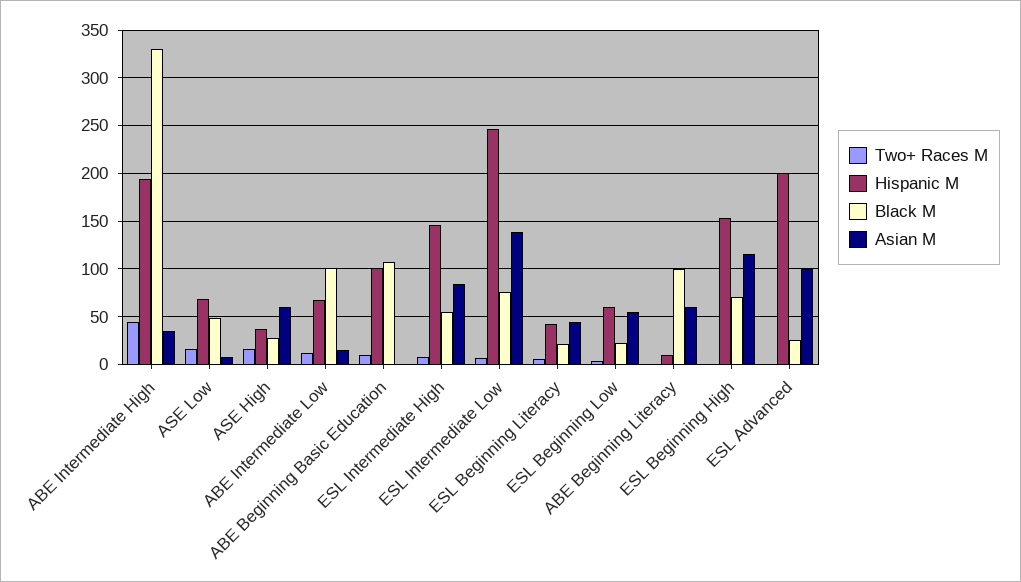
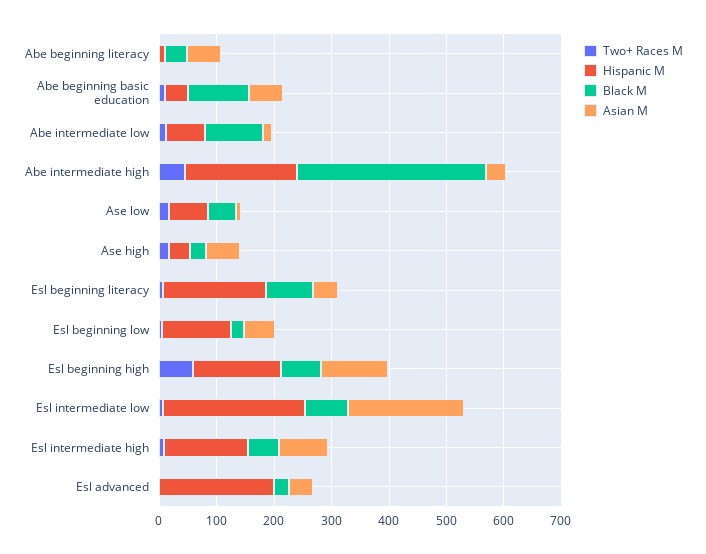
Hispanic M, ABE Beginning Basic Education: 100 -> 40
Asian M, ABE Beginning Basic Education: 0 -> 60
Asian M, ESL Intermediate Low: 140 -> 200
Hispanic M, ESL Beginning Literacy: 40 -> 180
Black M, ESL Beginning Literacy: 20 -> 80
Hispanic M, ESL Beginning Low: 60 -> 120
Black M, ABE Beginning Literacy: 100 -> 40
Two+ Races M, ESL Beginning High: 0 -> 60
Asian M, ESL Advanced: 100 -> 40

